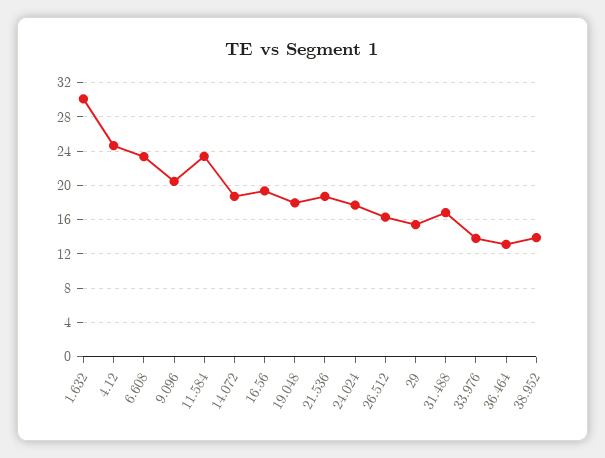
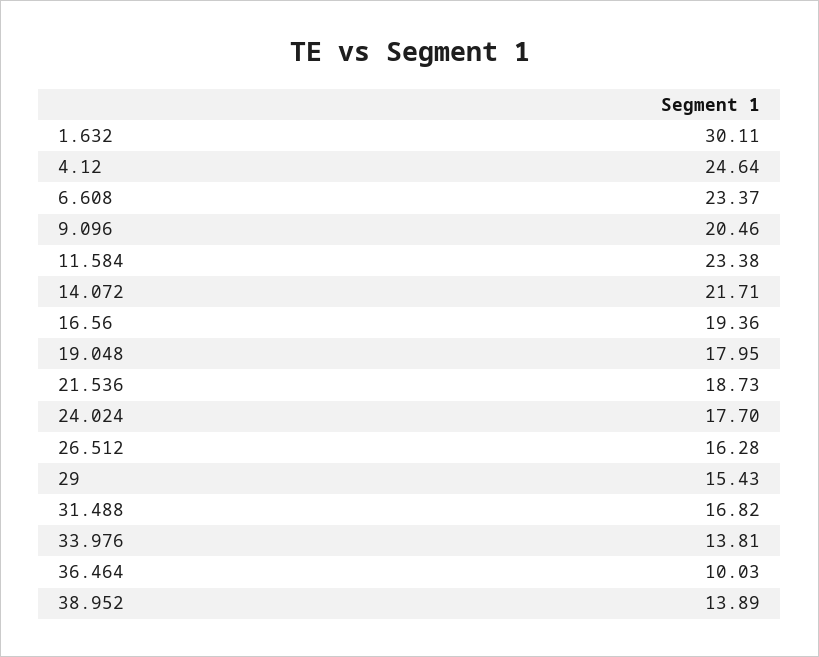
14.072: 19 -> 21.71
36.464: 13 -> 10.03

